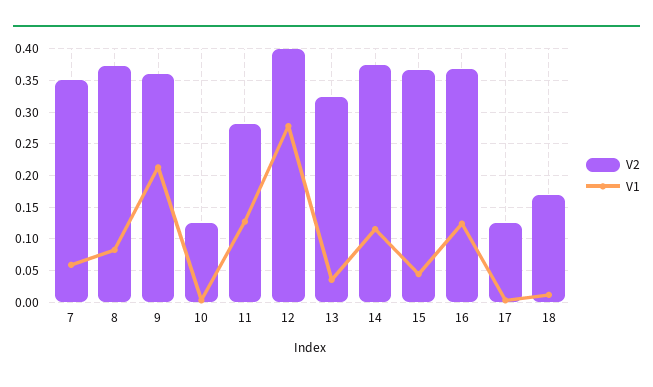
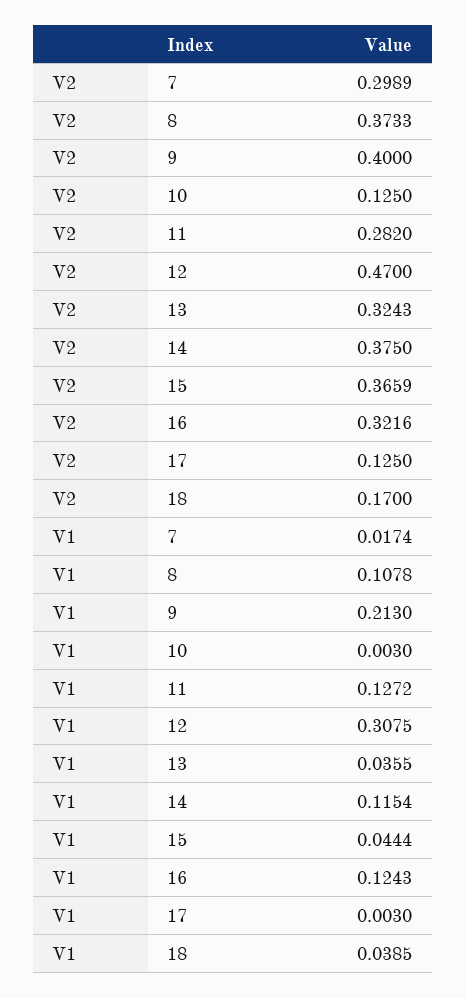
V2, 7: 0.35 -> 0.2989
V1, 7: 0.06 -> 0.0174
V1, 8: 0.08 -> 0.1078
V2, 9: 0.36 -> 0.4
V2, 12: 0.4 -> 0.47
V1, 12: 0.28 -> 0.3075
V2, 16: 0.37 -> 0.3216
V1, 18: 0.01 -> 0.0385

